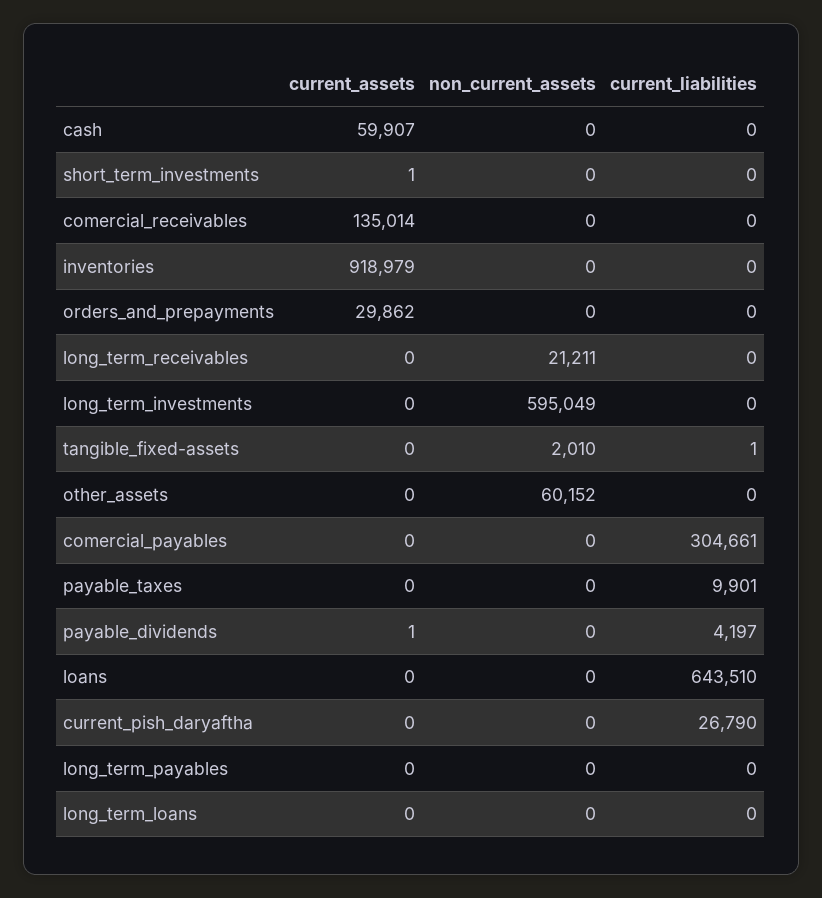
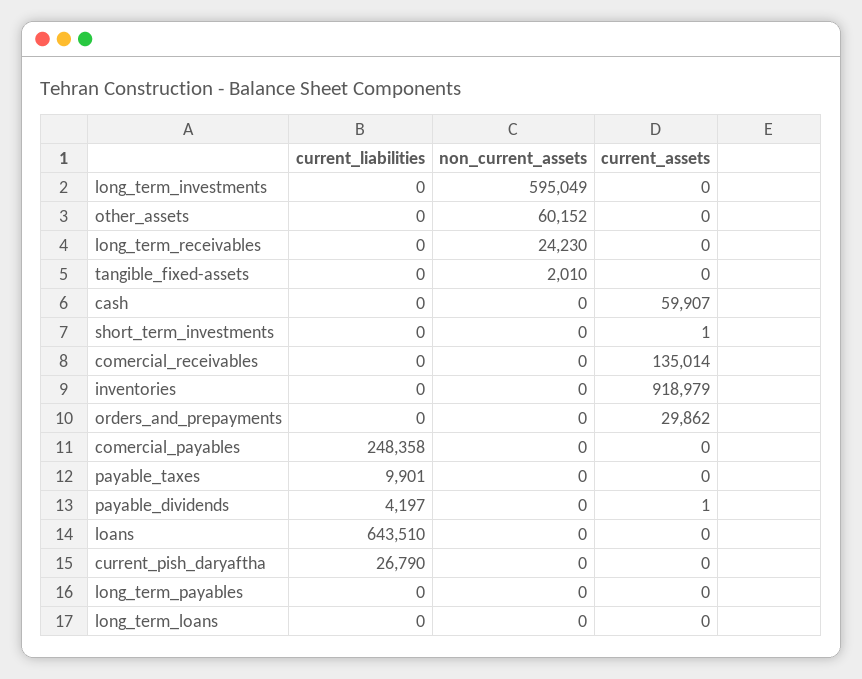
non_current_assets, long_term_receivables: 21211 -> 24230
current_liabilities, tangible_fixed-assets: 1 -> 0
current_liabilities, comercial_payables: 304661 -> 248358

